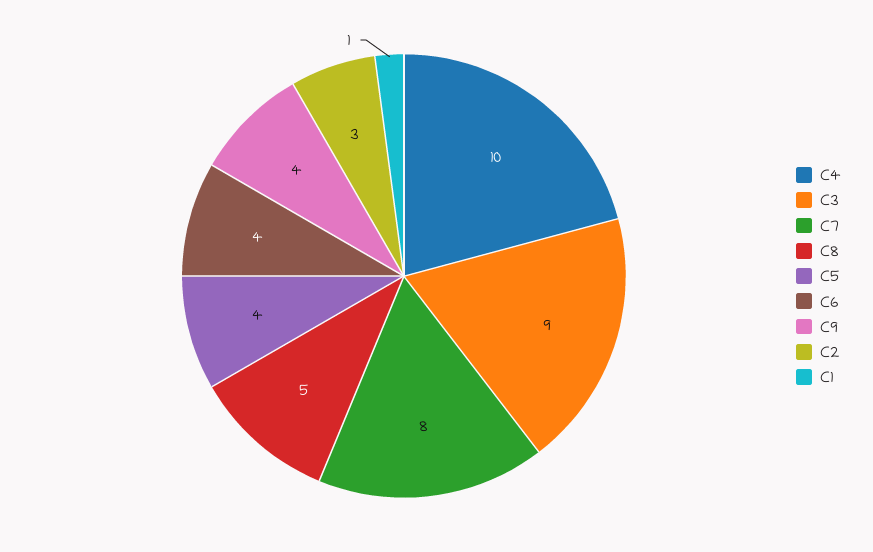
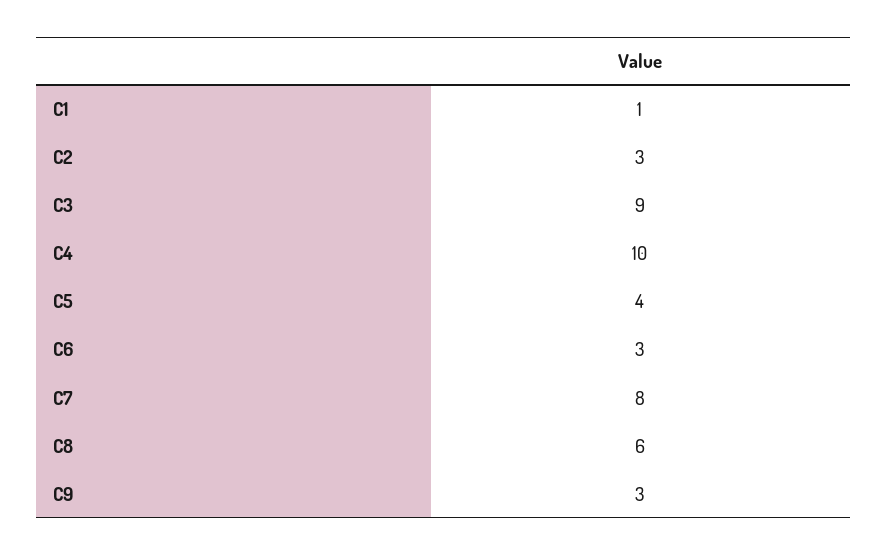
C8: 5 -> 6
C6: 4 -> 3
C9: 4 -> 3

